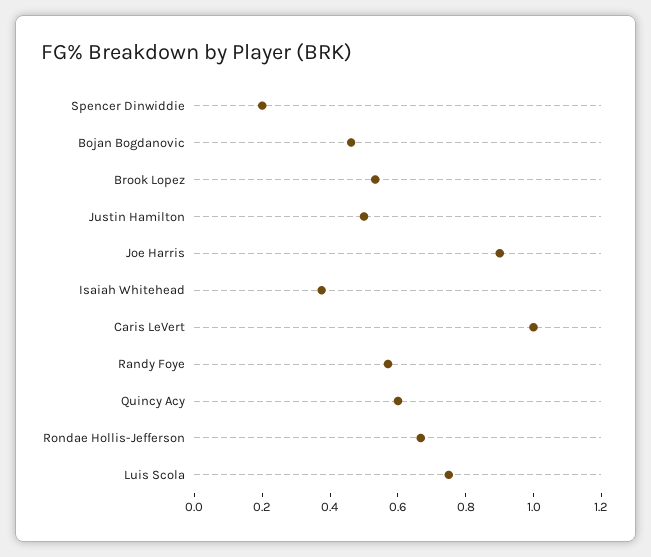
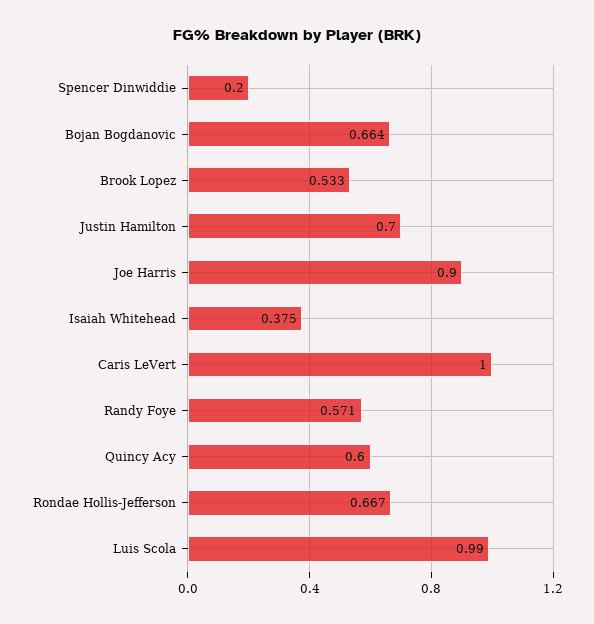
Bojan Bogdanovic: 0.45 -> 0.664
Justin Hamilton: 0.5 -> 0.7
Luis Scola: 0.75 -> 0.99

